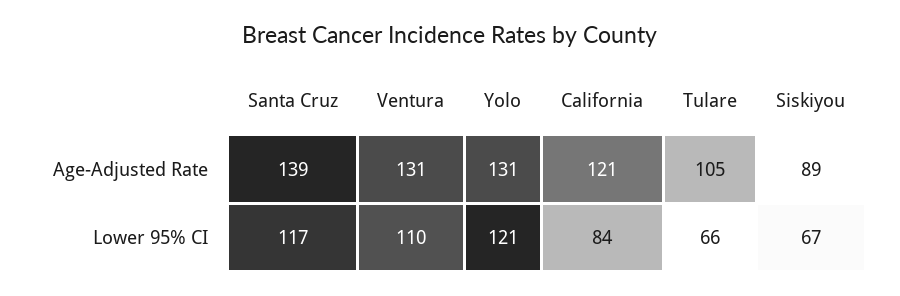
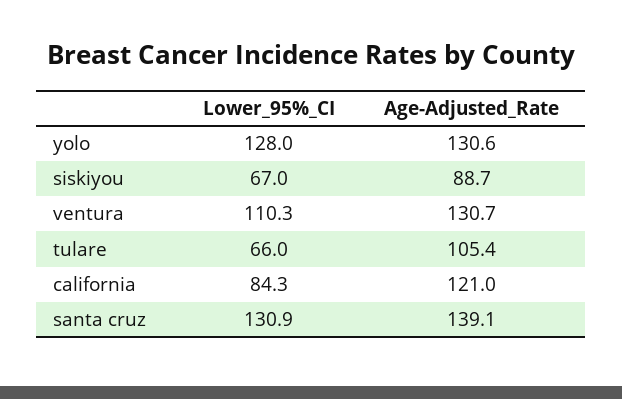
Santa Cruz, Lower 95% CI: 117 -> 130.9
Yolo, Lower 95% CI: 121 -> 128

